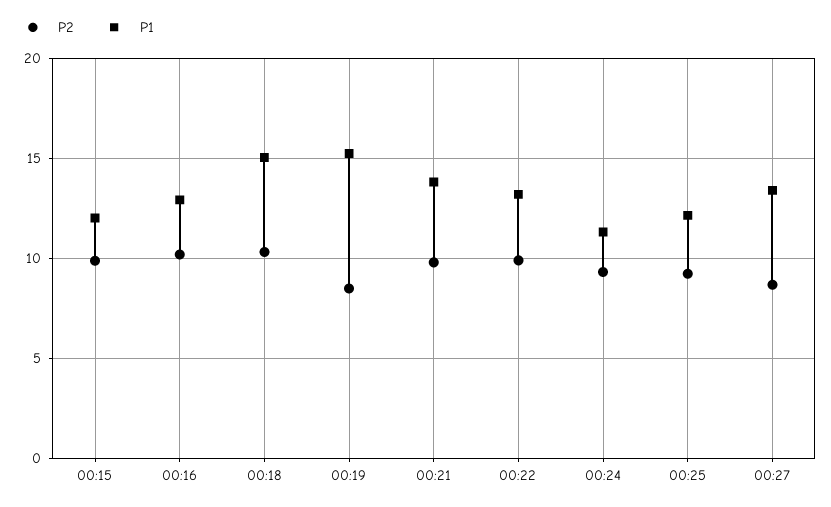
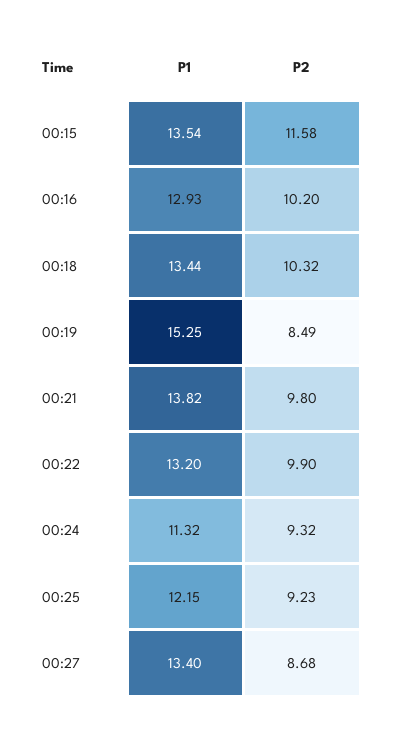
P2, 00:15: 10 -> 11.58
P1, 00:15: 12 -> 13.54
P1, 00:18: 15 -> 13.44

